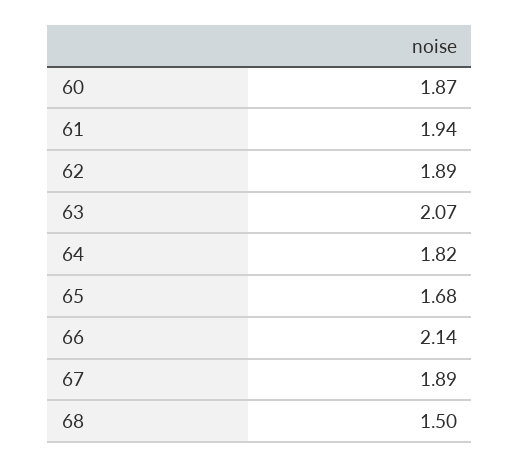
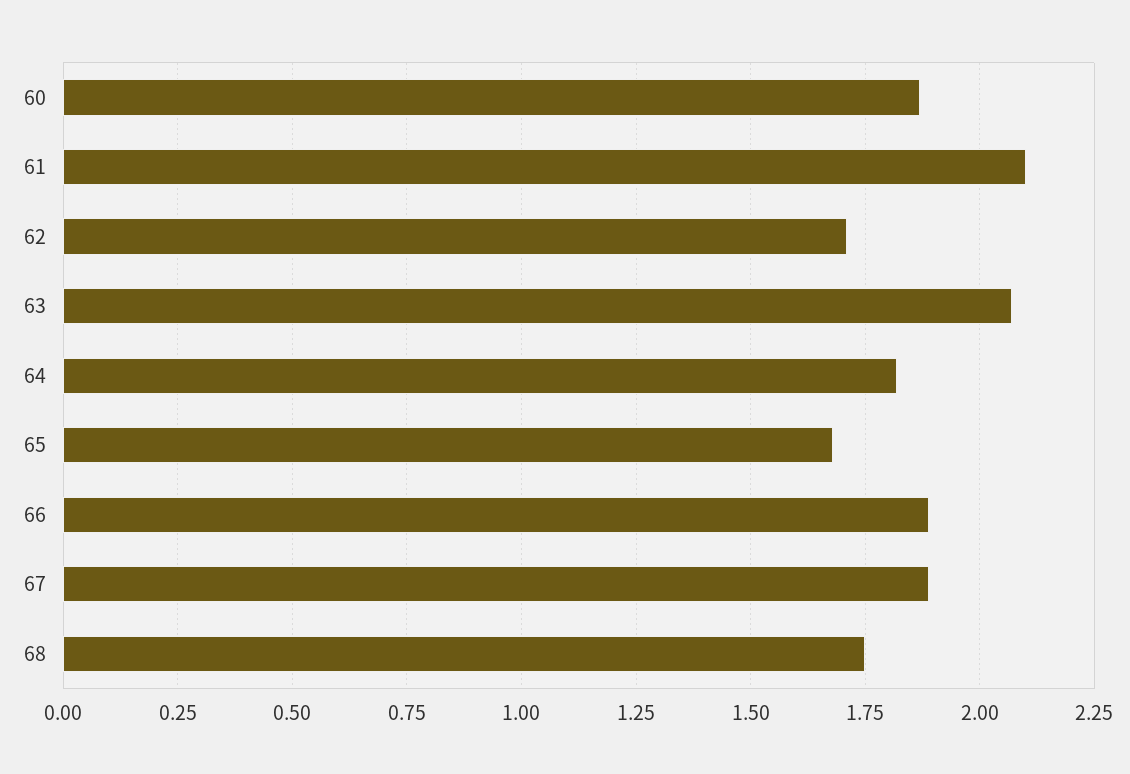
61: 1.94 -> 2.1
62: 1.89 -> 1.7
66: 2.14 -> 1.9
68: 1.5 -> 1.75

